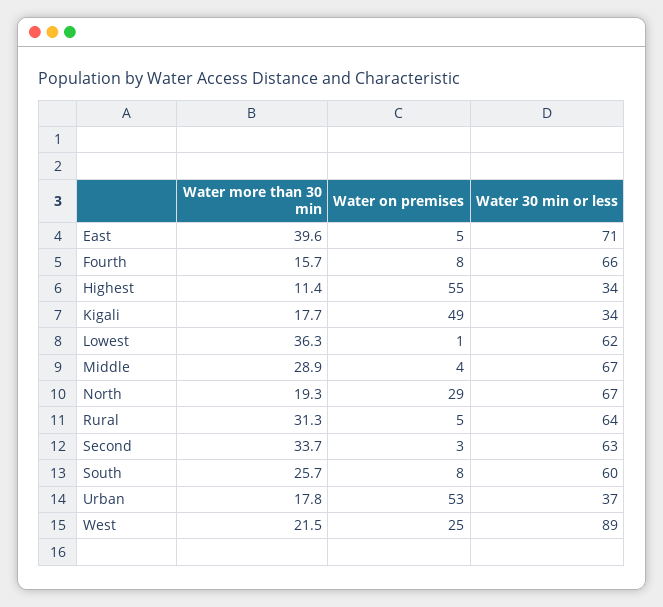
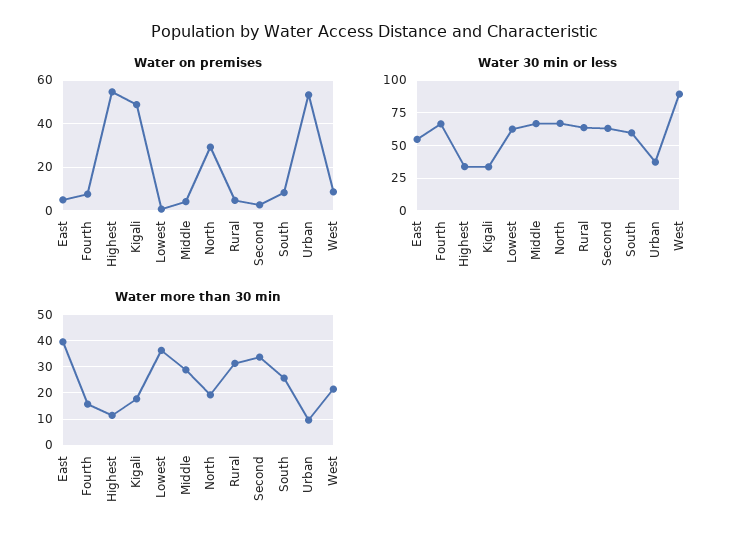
Water 30 min or less, East: 71 -> 55
Water more than 30 min, Urban: 17.8 -> 10
Water on premises, West: 25 -> 10

